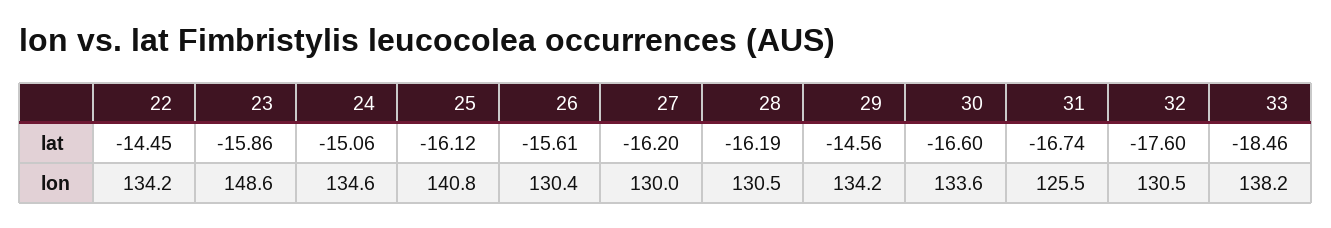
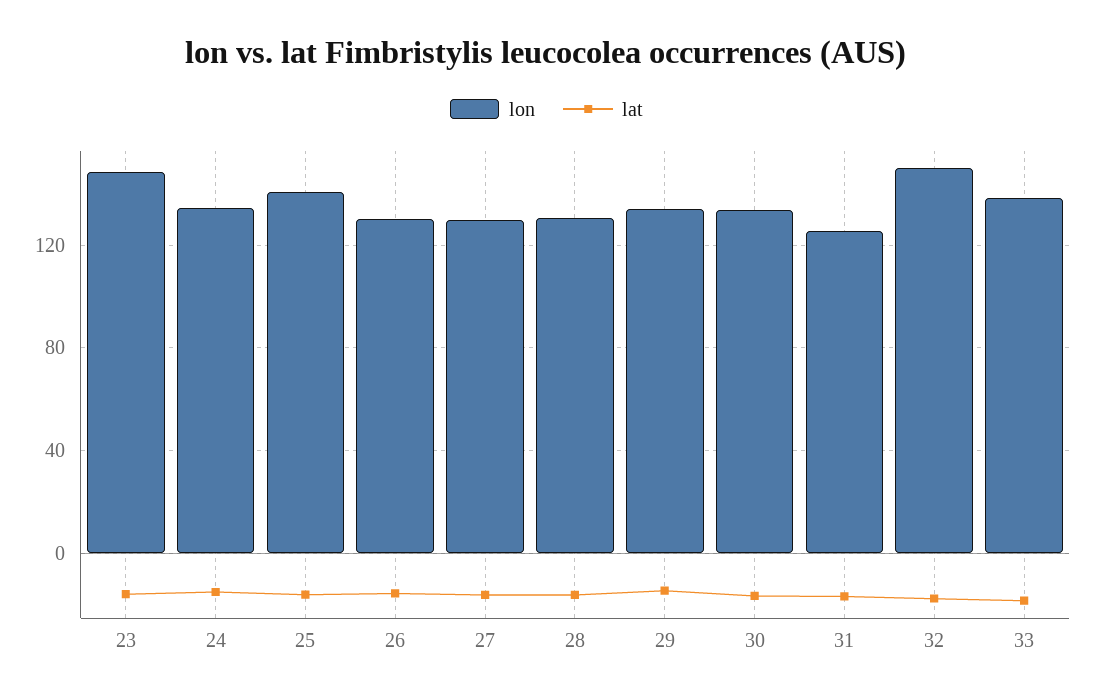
lat, 22: -14.45 -> none
lon, 22: 134.2 -> none
lon, 32: 130.5 -> 150

